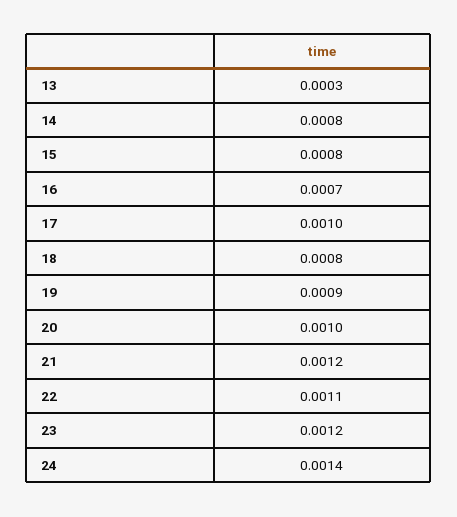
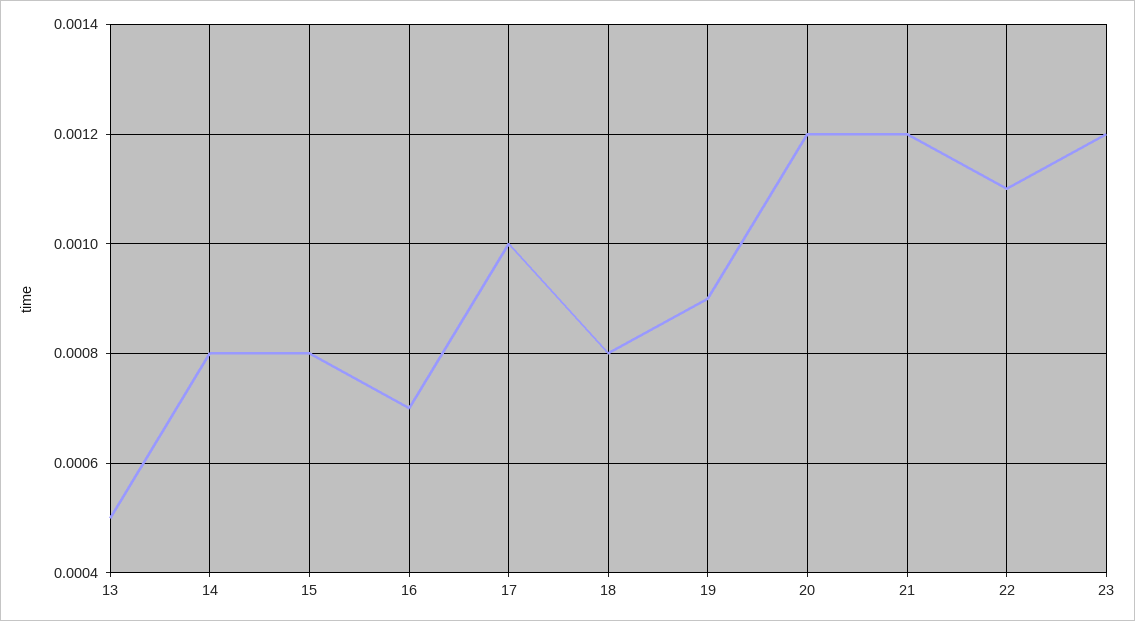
13: 0.0003 -> 0.0005
20: 0.001 -> 0.0012
24: 0.0014 -> none

